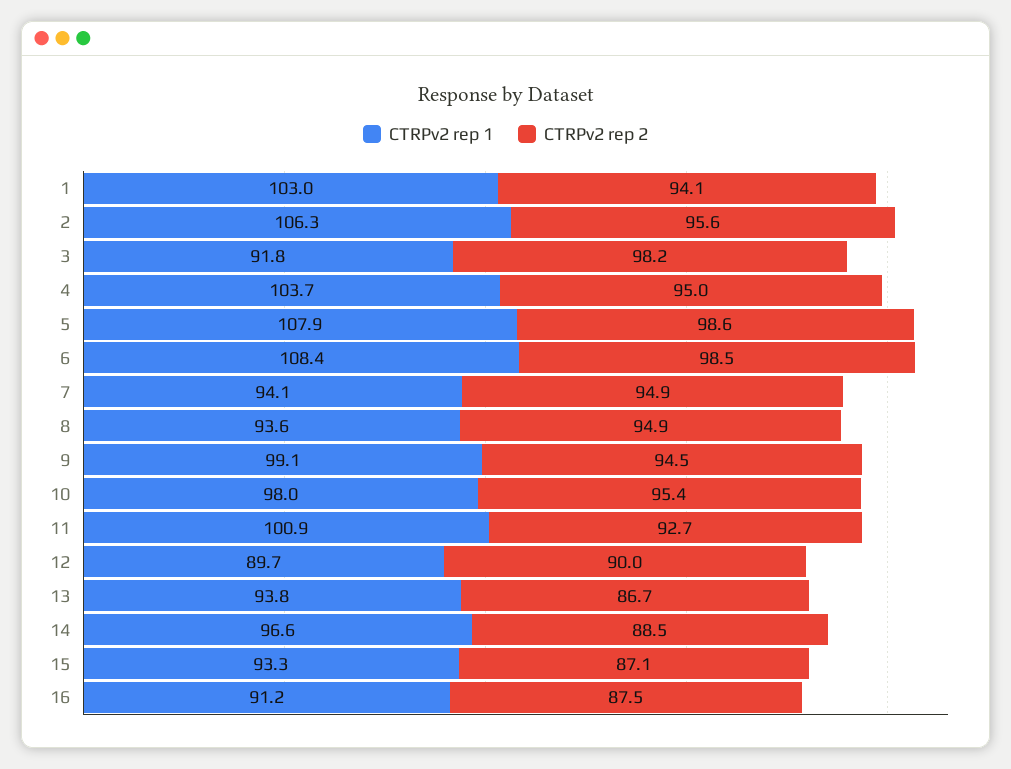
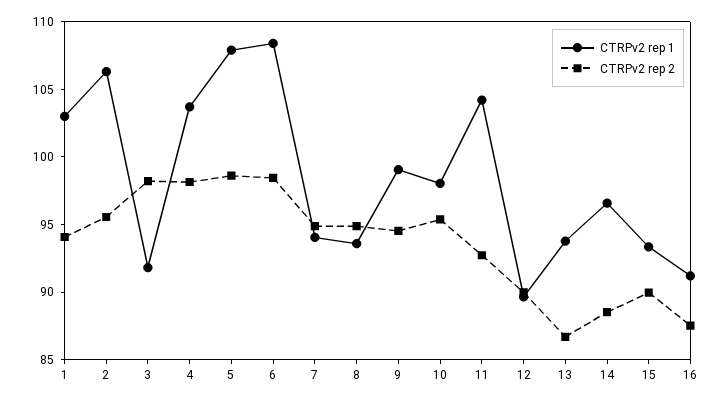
CTRPv2 rep 2, 4: 95 -> 98
CTRPv2 rep 1, 11: 100.9 -> 104
CTRPv2 rep 2, 15: 87.1 -> 90

